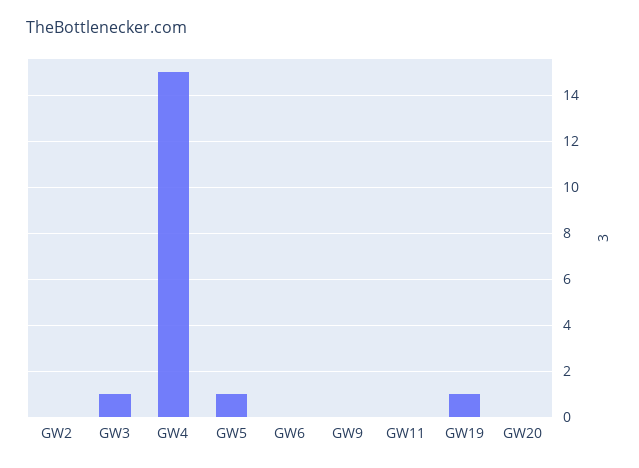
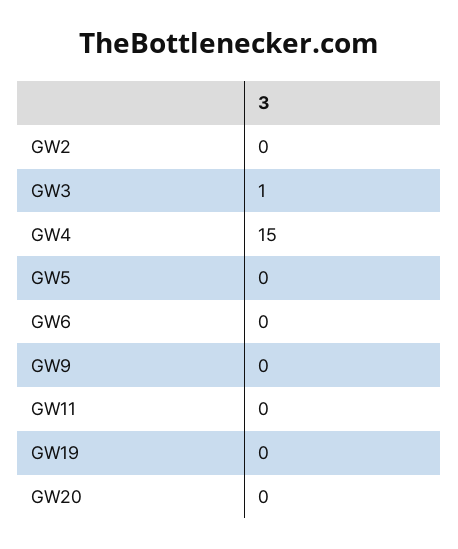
GW5: 1 -> 0
GW19: 1 -> 0

